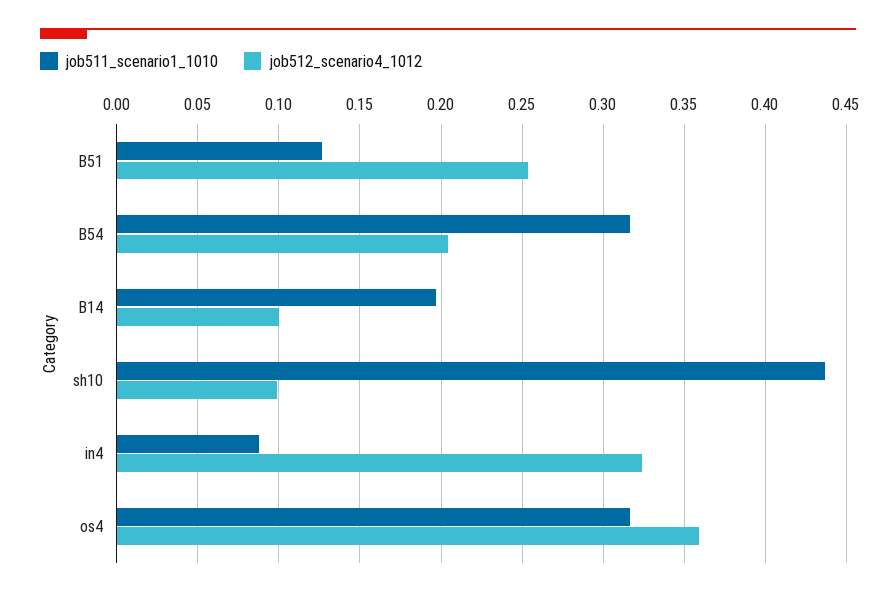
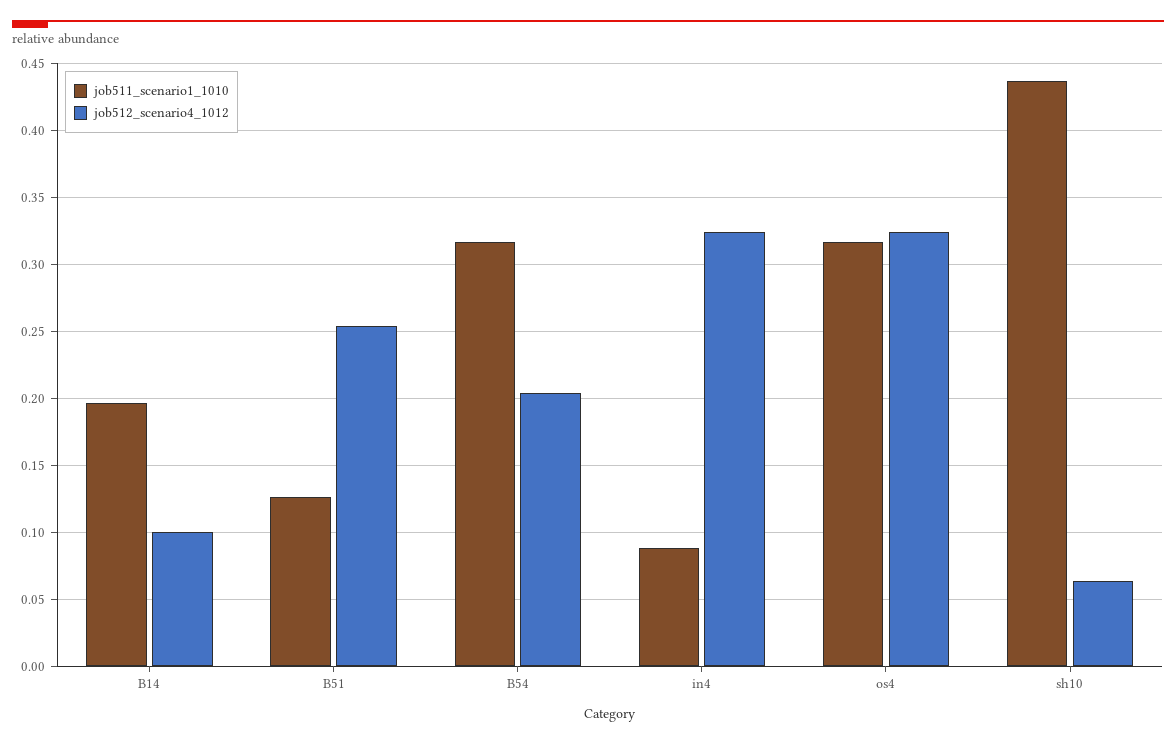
job512_scenario4_1012, sh10: 0.1 -> 0.065
job512_scenario4_1012, os4: 0.36 -> 0.325

